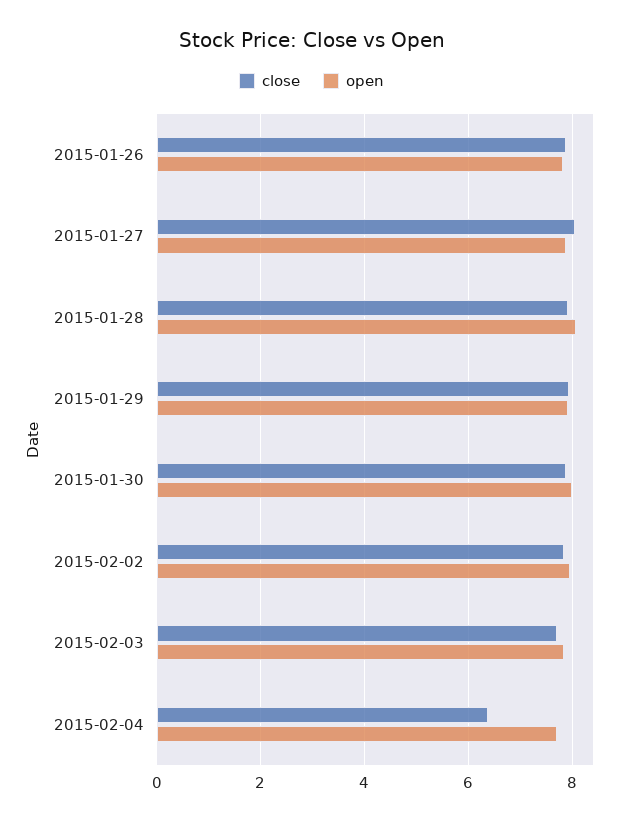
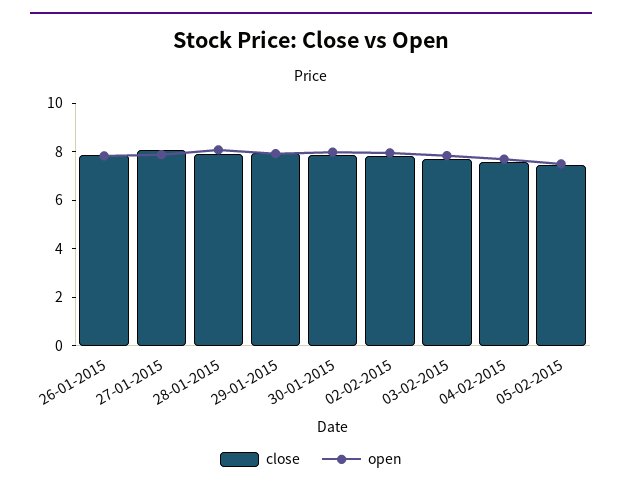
close, 2015-02-04: 6.4 -> 7.5
close, 05-02-2015: none -> 7.5
open, 05-02-2015: none -> 7.5

